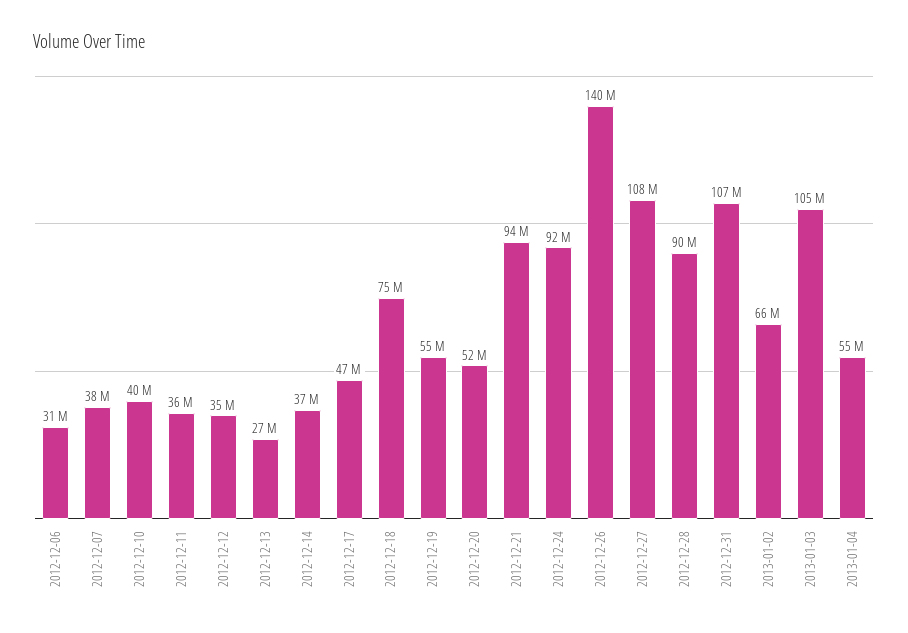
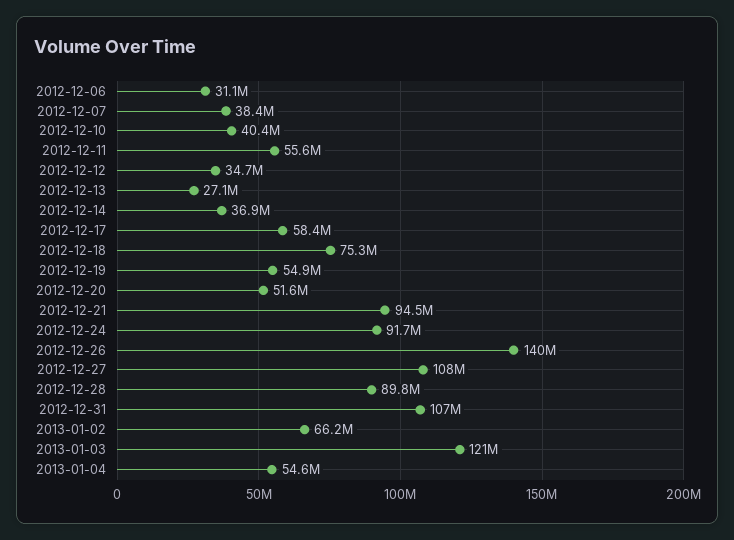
2012-12-11: 36000000 -> 55600000
2012-12-17: 47000000 -> 58400000
2013-01-03: 105000000 -> 121000000

